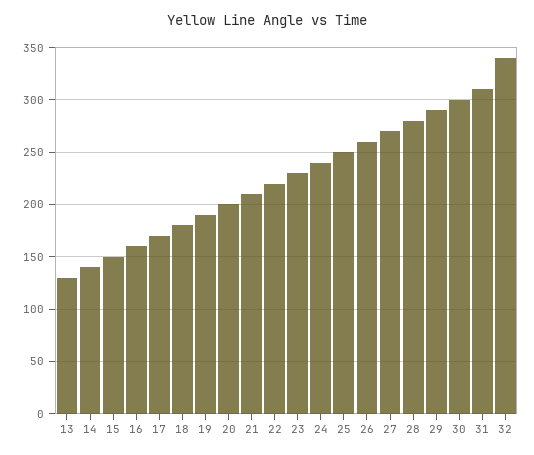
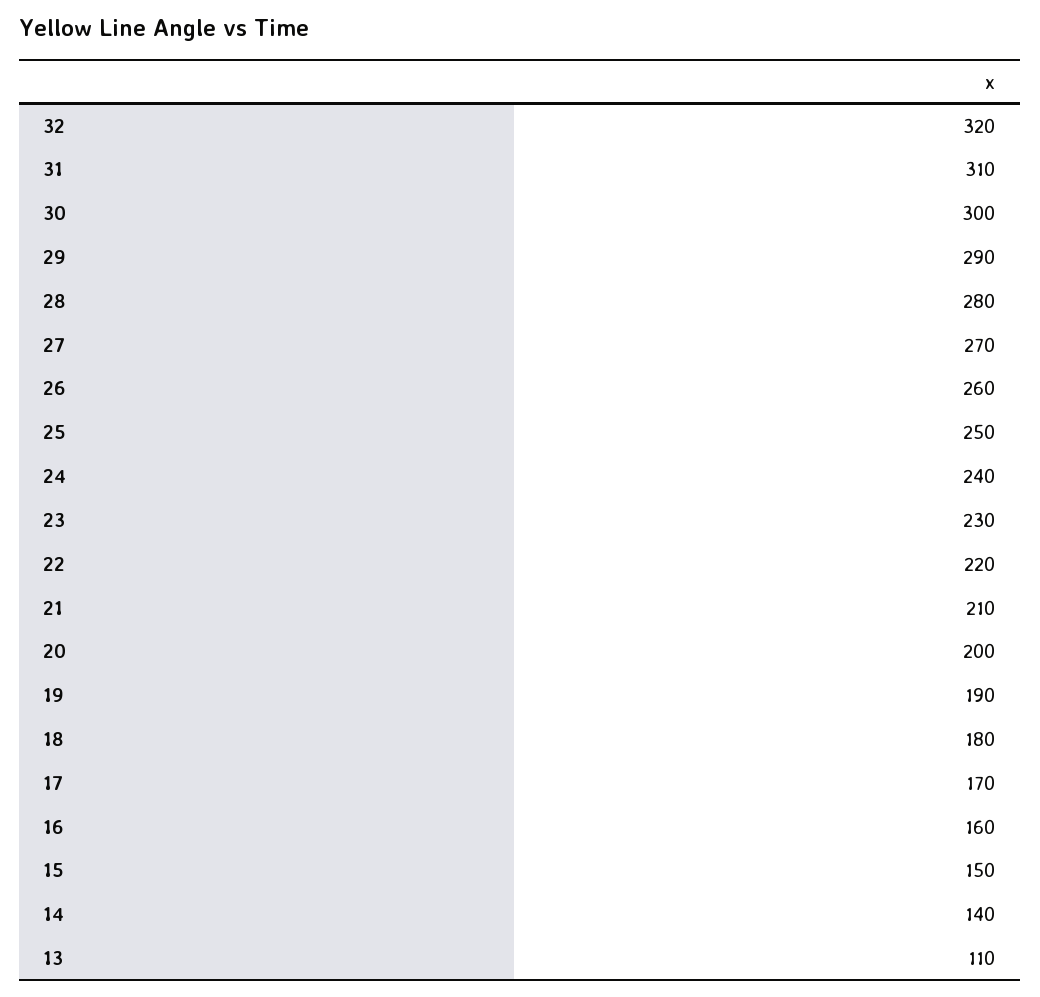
13: 130 -> 110
32: 340 -> 320

